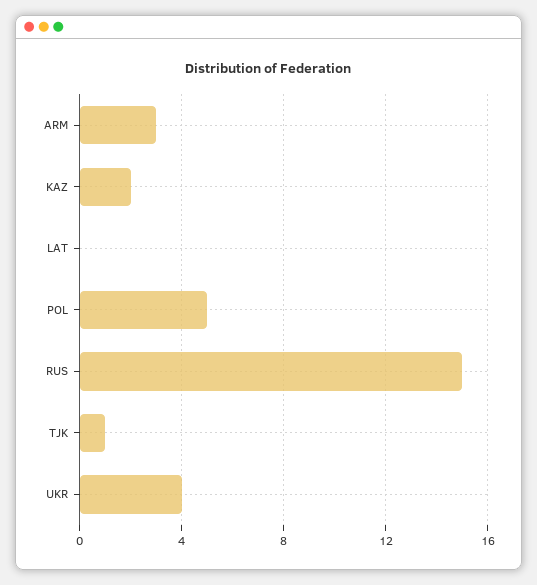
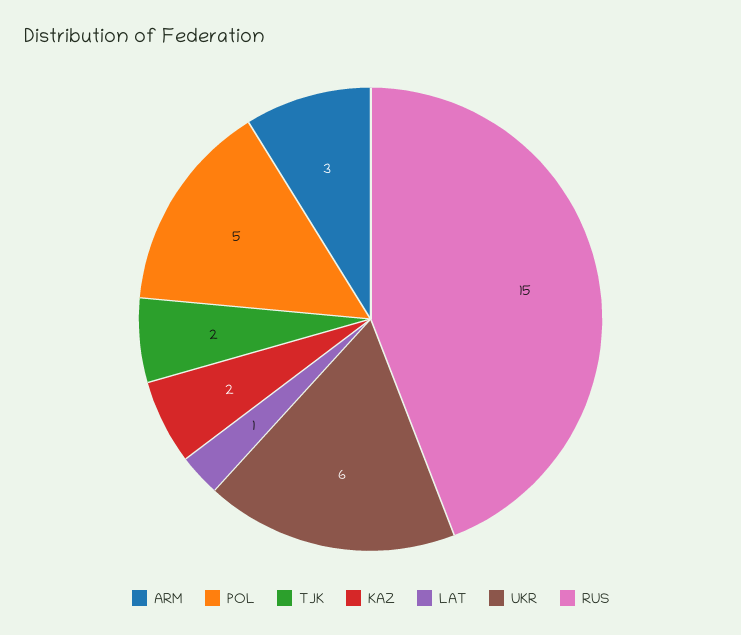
LAT: 0 -> 1
TJK: 1 -> 2
UKR: 4 -> 6

